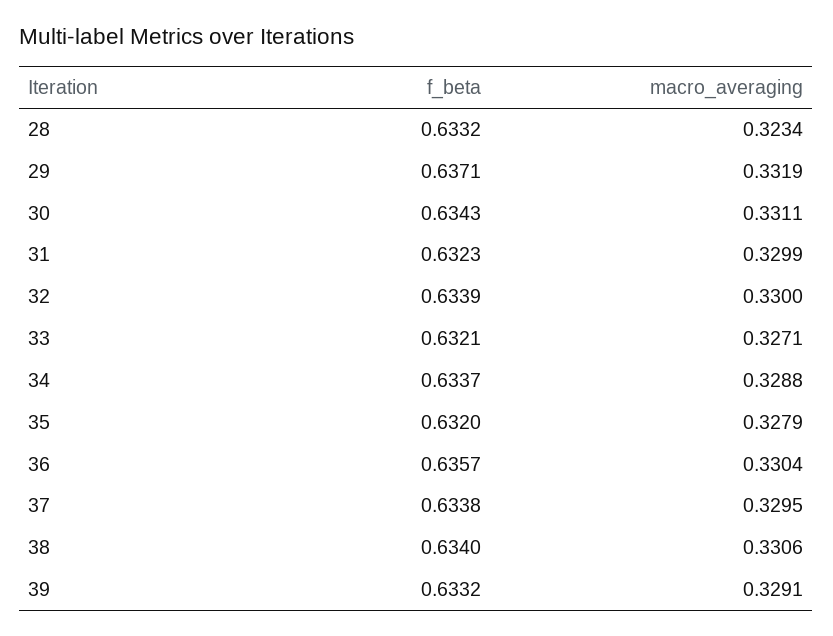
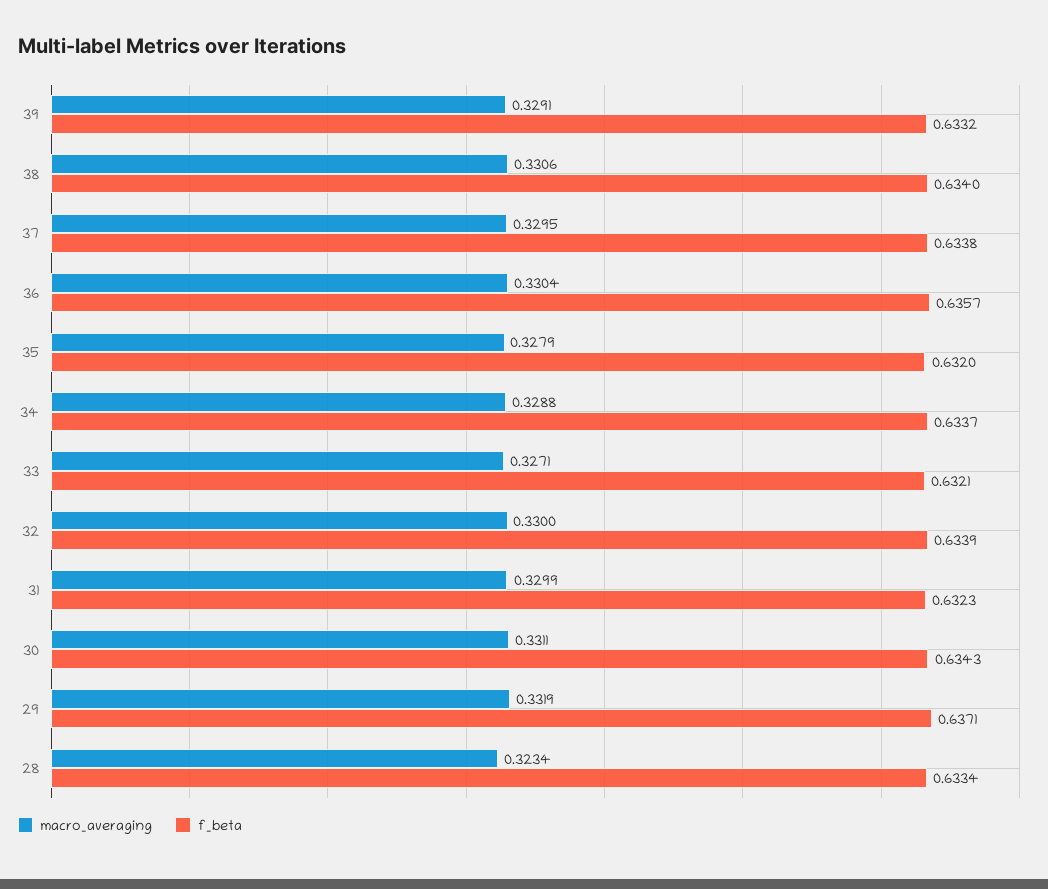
f_beta, 28: 0.6332 -> 0.6334

